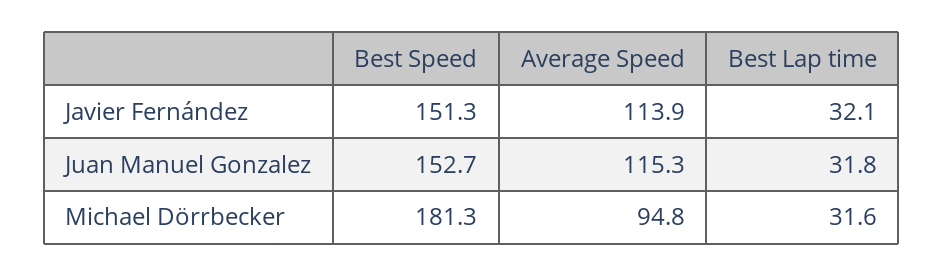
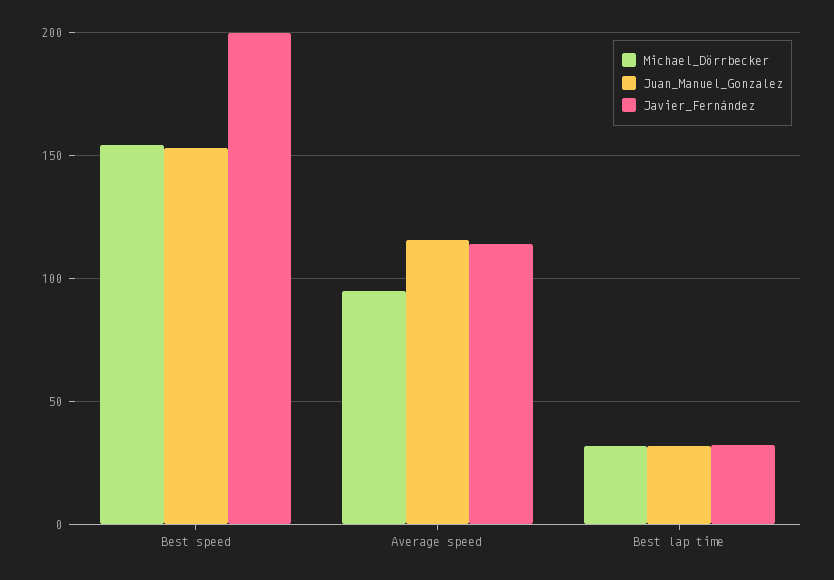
Javier Fernández, Best Speed: 151.3 -> 200
Michael Dörrbecker, Best Speed: 181.3 -> 155

